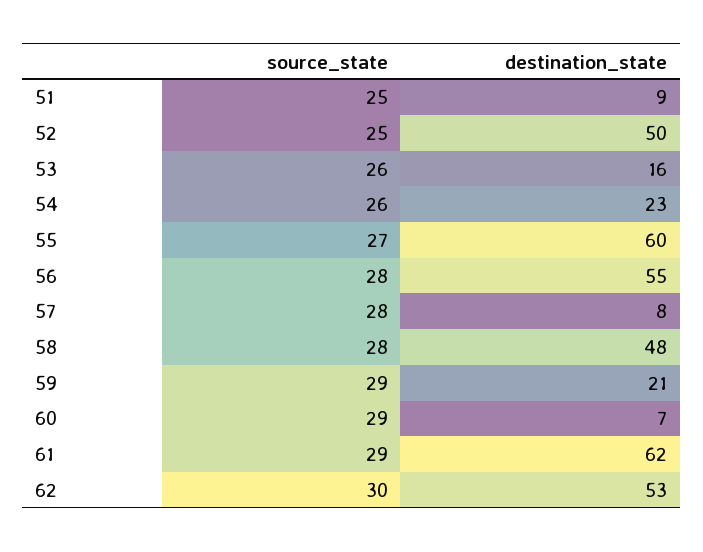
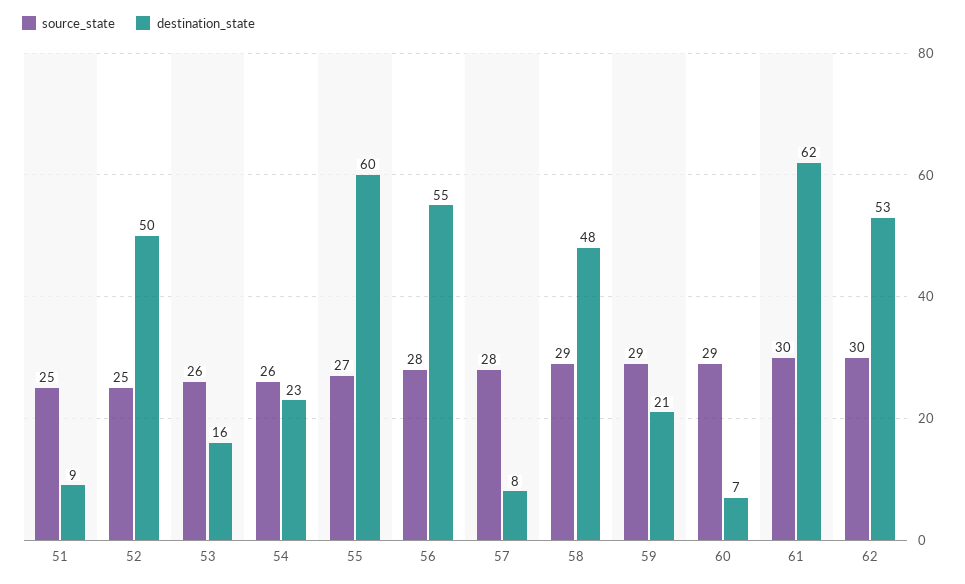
source_state, 58: 28 -> 29
source_state, 61: 29 -> 30

